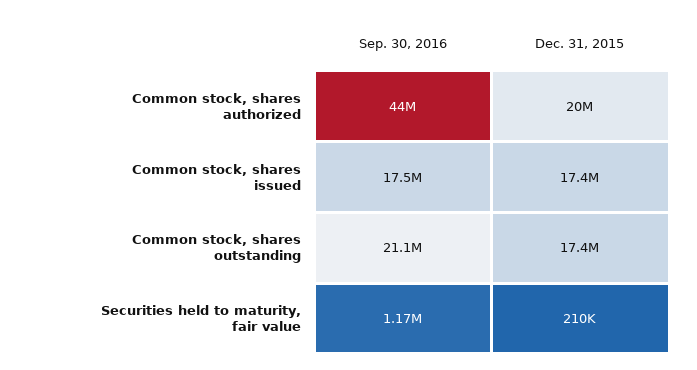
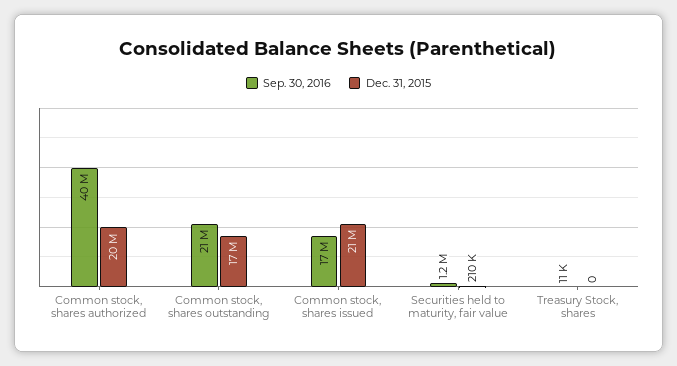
Sep. 30, 2016, Common stock, shares authorized: 44000000 -> 40000000
Dec. 31, 2015, Common stock, shares issued: 17400000 -> 21000000
Sep. 30, 2016, Treasury Stock, shares: none -> 11000
Dec. 31, 2015, Treasury Stock, shares: none -> 0

